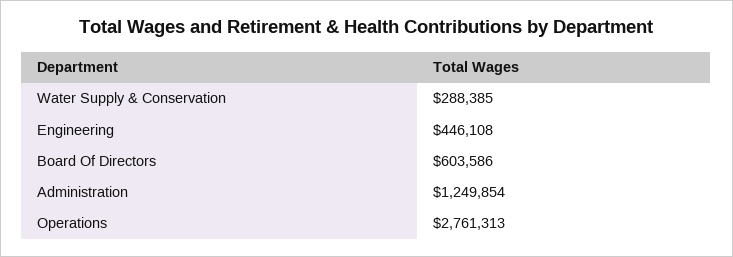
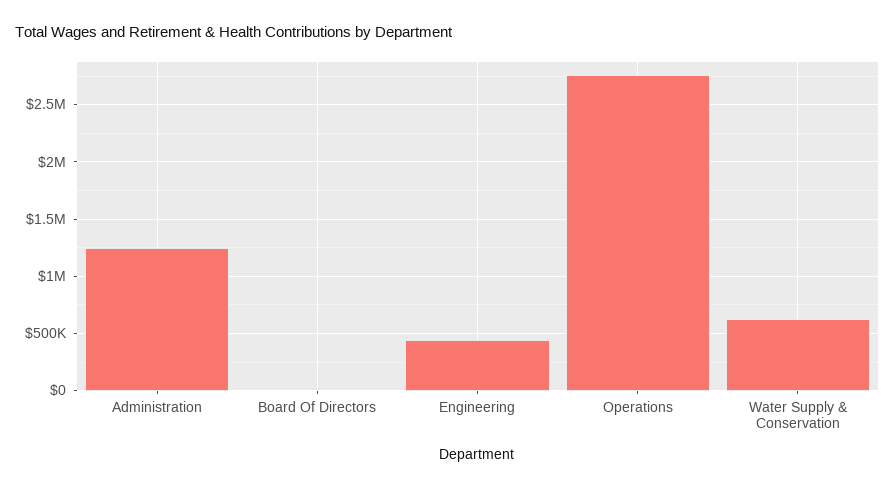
Water Supply & Conservation: 288385 -> 600000
Board Of Directors: 603586 -> 0

